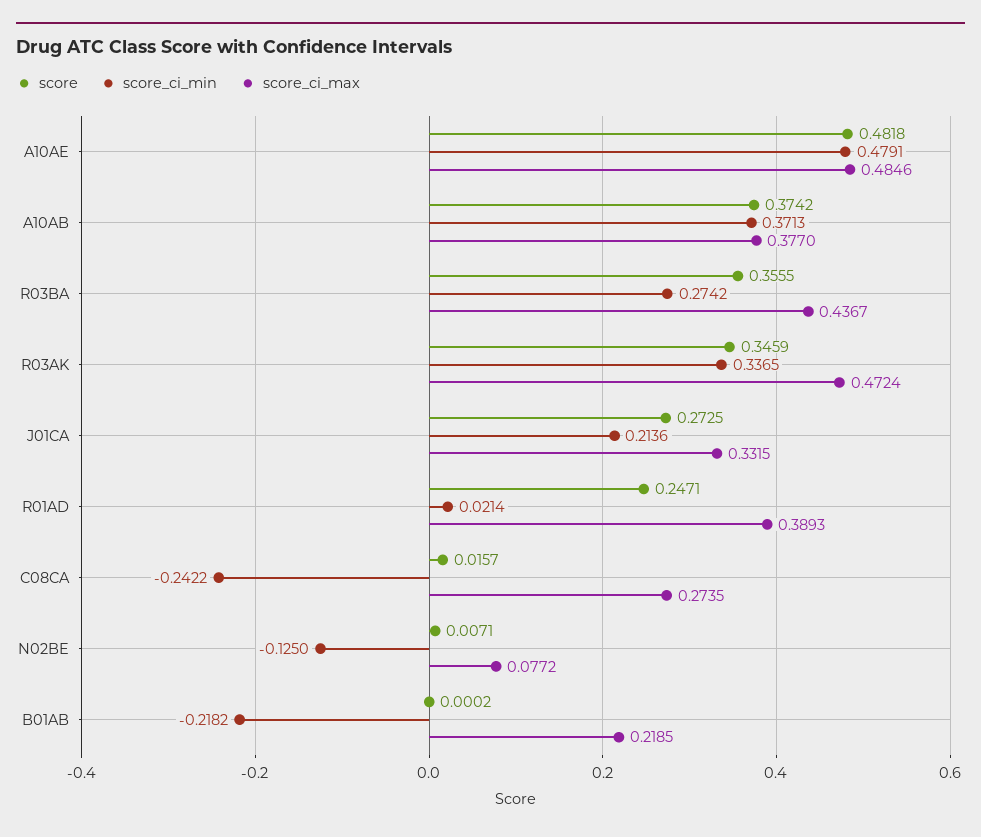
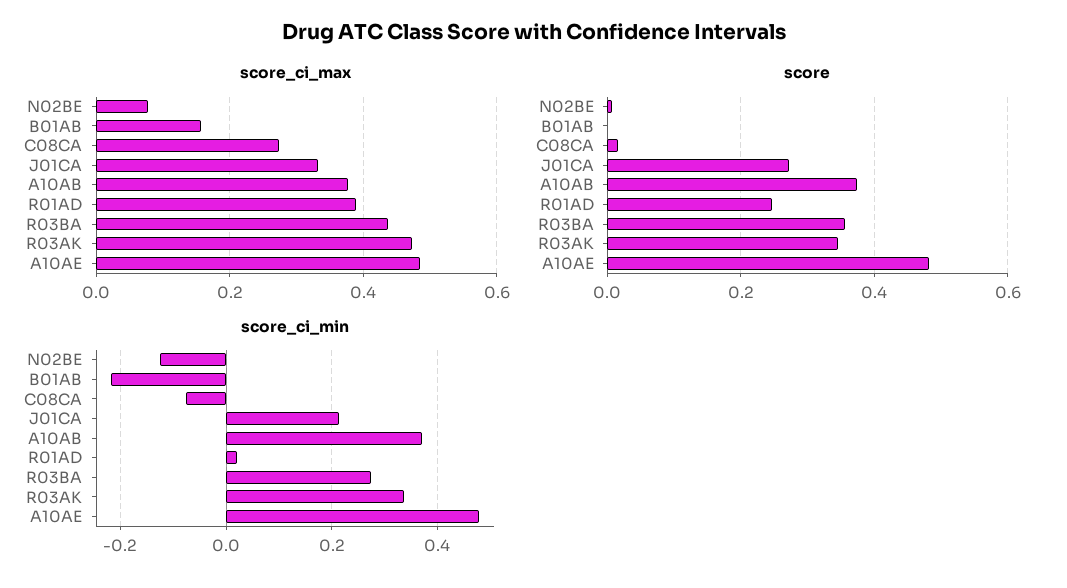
score_ci_min, C08CA: -0.2422 -> -0.08
score_ci_max, B01AB: 0.2185 -> 0.16

